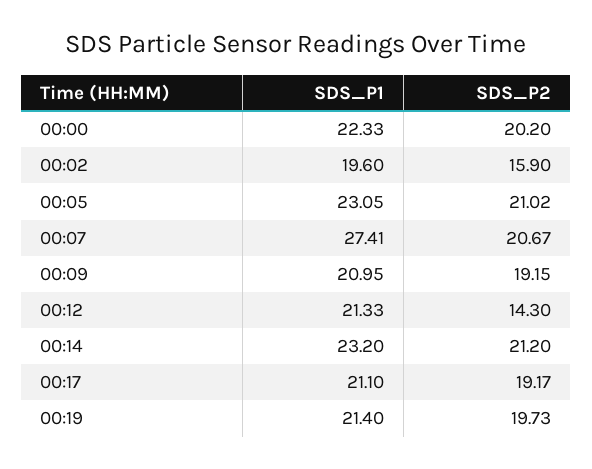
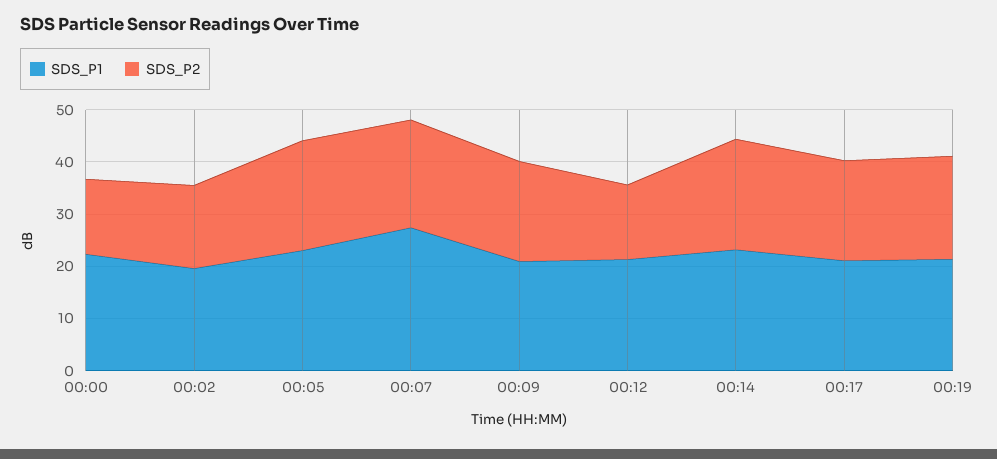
SDS_P2, 00:00: 20.2 -> 14

